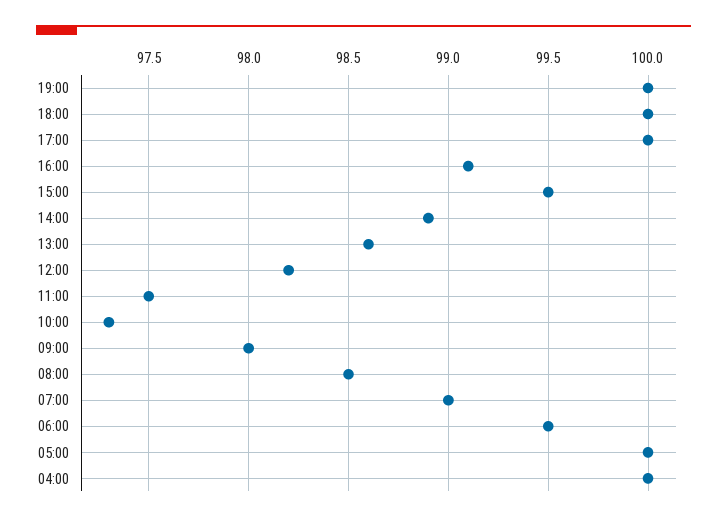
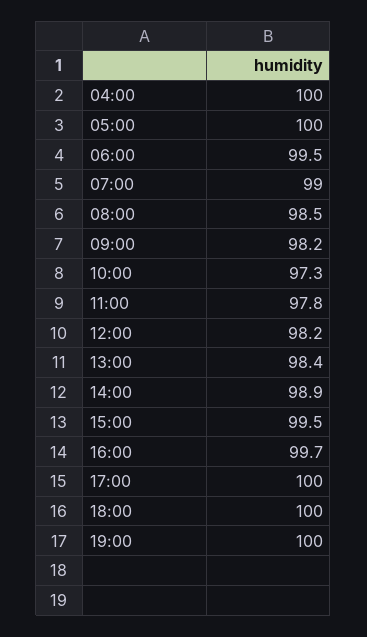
16:00: 99.1 -> 99.7
13:00: 98.6 -> 98.4
11:00: 97.5 -> 97.8
09:00: 98 -> 98.2

